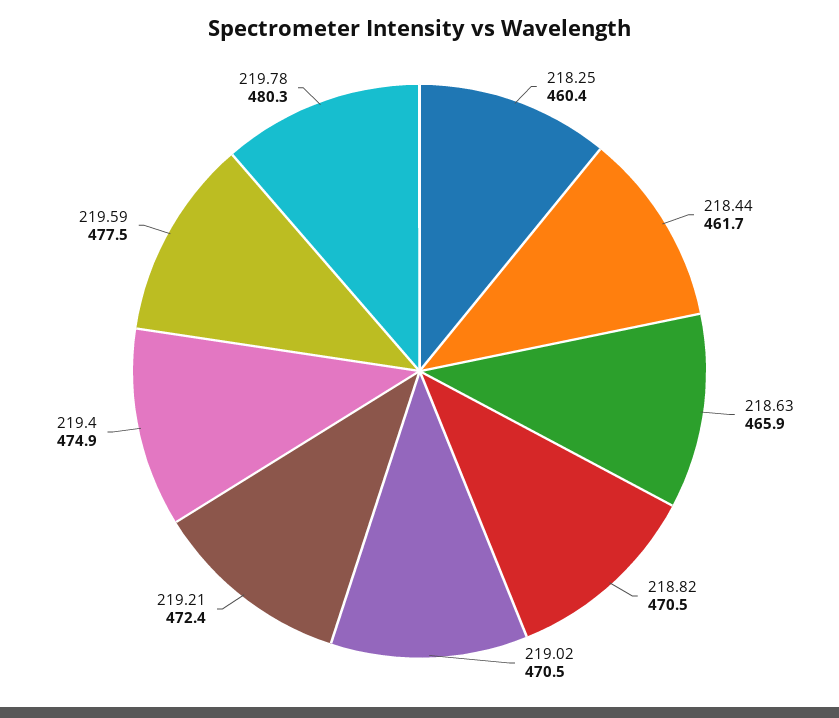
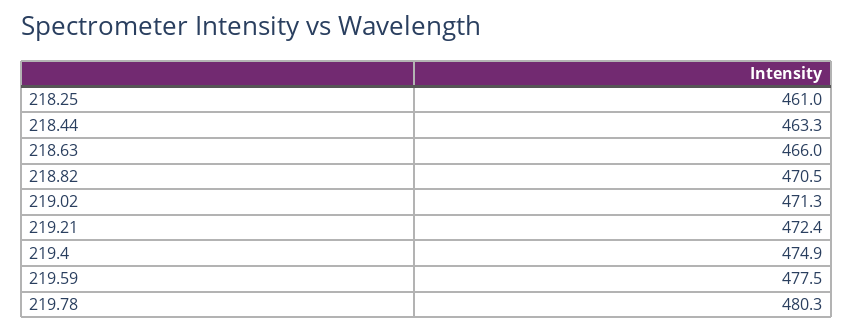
218.25: 460.4 -> 461
218.44: 461.7 -> 463.3
218.63: 465.9 -> 466
219.02: 470.5 -> 471.3

